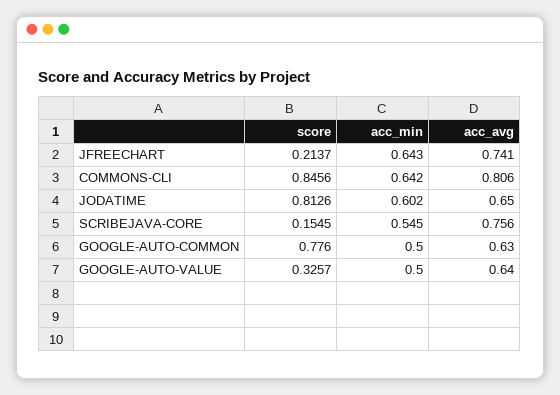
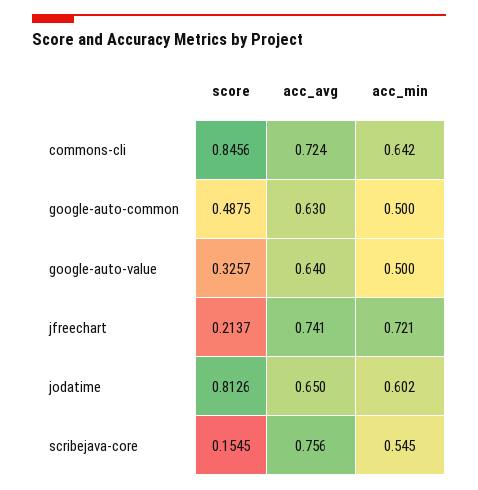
acc_min, JFREECHART: 0.643 -> 0.721
acc_avg, COMMONS-CLI: 0.806 -> 0.724
score, GOOGLE-AUTO-COMMON: 0.776 -> 0.4875

